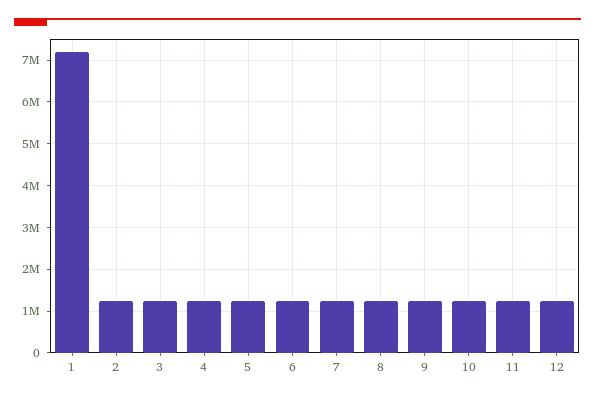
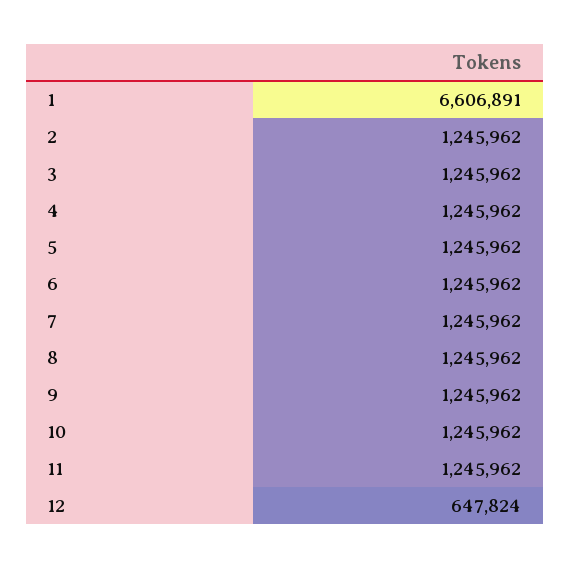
1: 7200000 -> 6606891
12: 1200000 -> 647824

